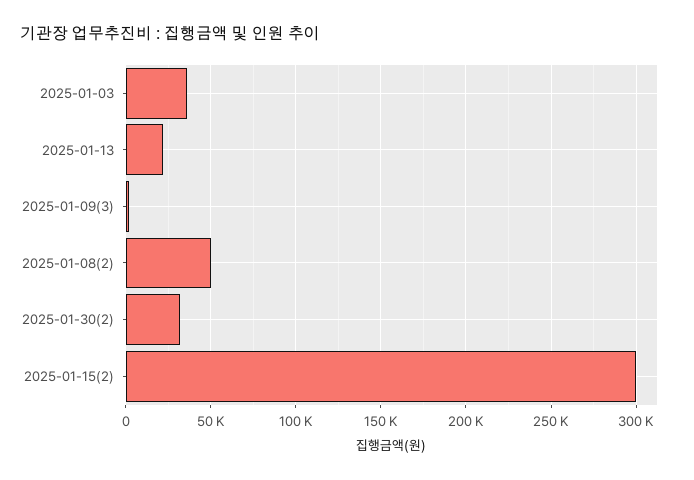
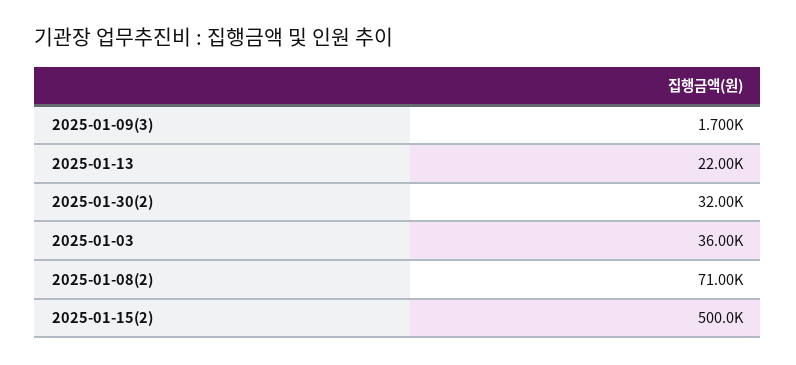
2025-01-08(2): 50000 -> 71000
2025-01-15(2): 300000 -> 500000

